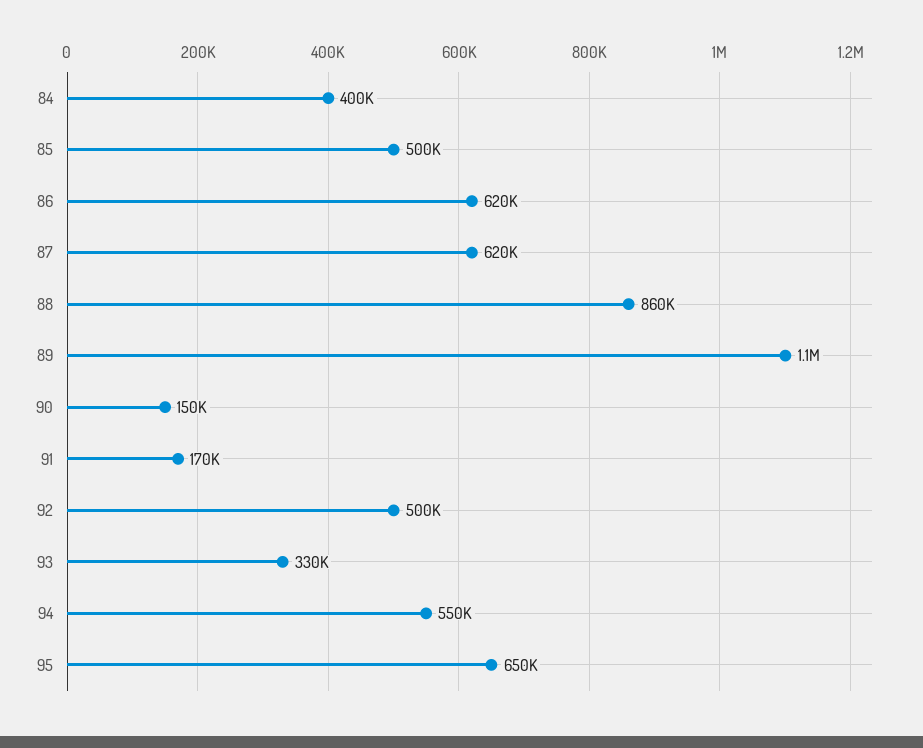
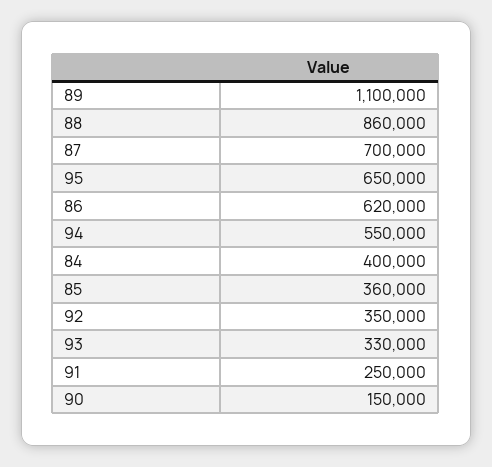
85: 500000 -> 360000
87: 620000 -> 700000
91: 170000 -> 250000
92: 500000 -> 350000

